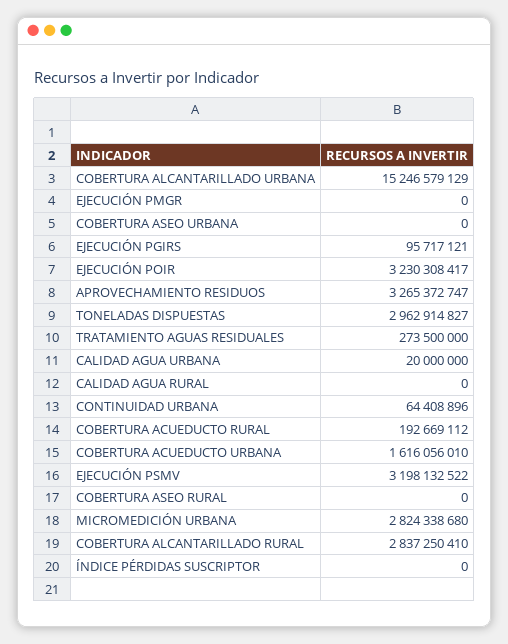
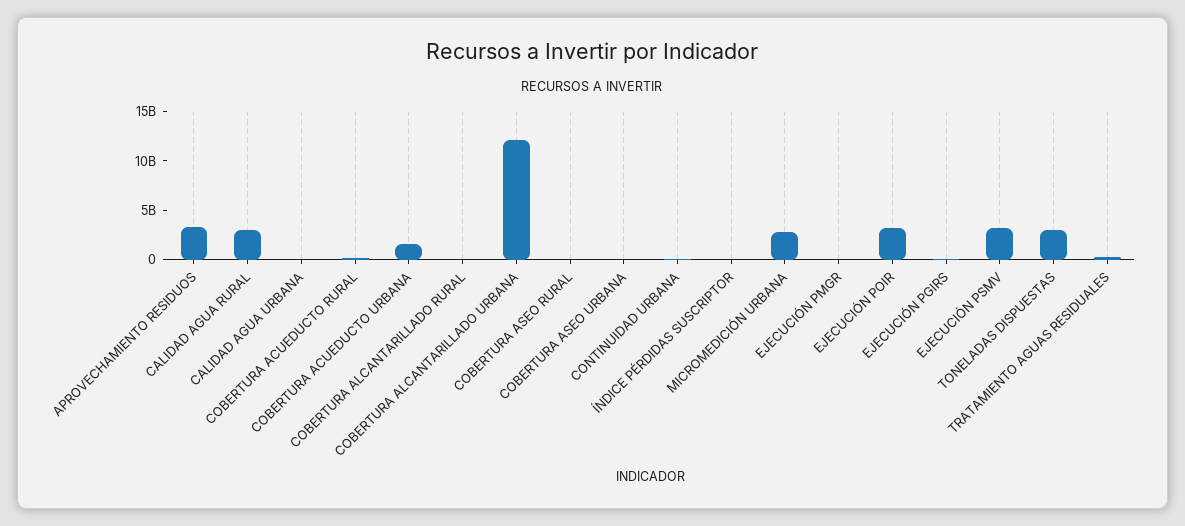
COBERTURA ALCANTARILLADO URBANA: 15246579129 -> 12000000000
CALIDAD AGUA RURAL: 0 -> 3000000000
COBERTURA ALCANTARILLADO RURAL: 2837250410 -> 0

